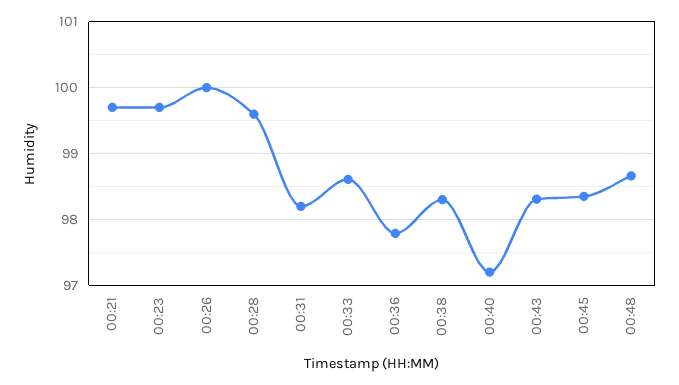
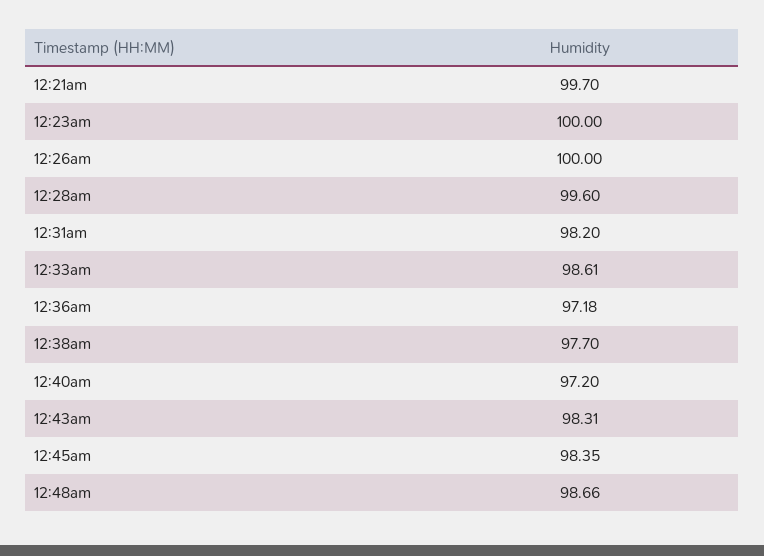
00:23: 99.7 -> 100
00:36: 97.8 -> 97.18
00:38: 98.3 -> 97.7

